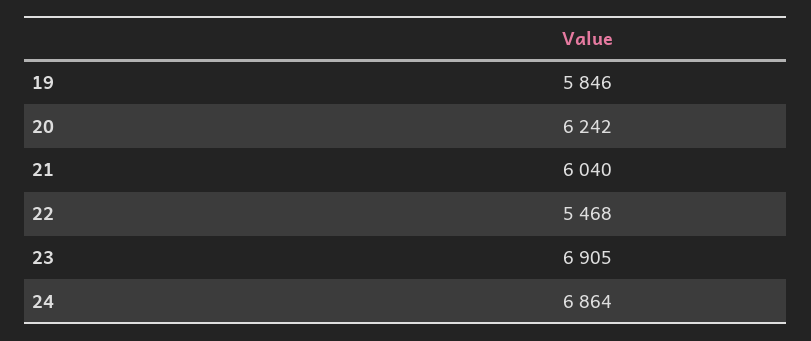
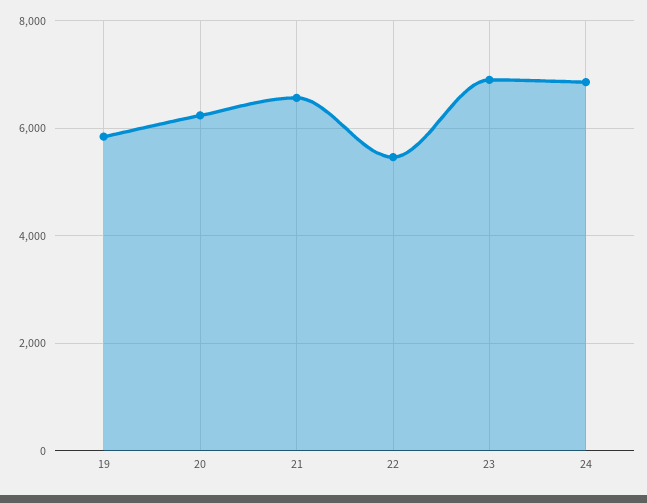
21: 6040 -> 6600

